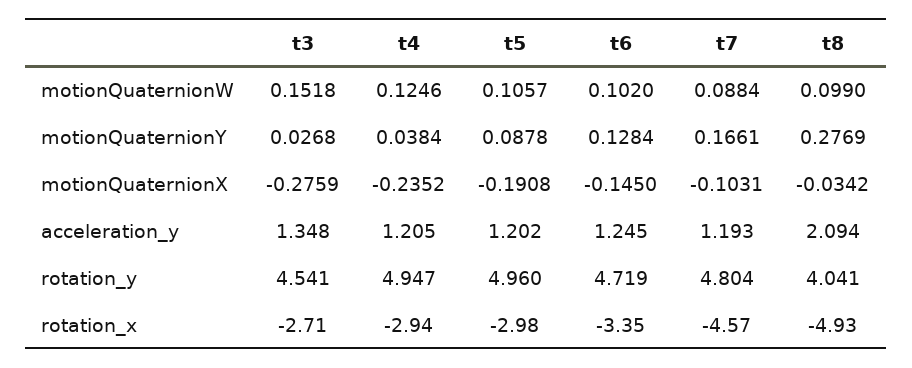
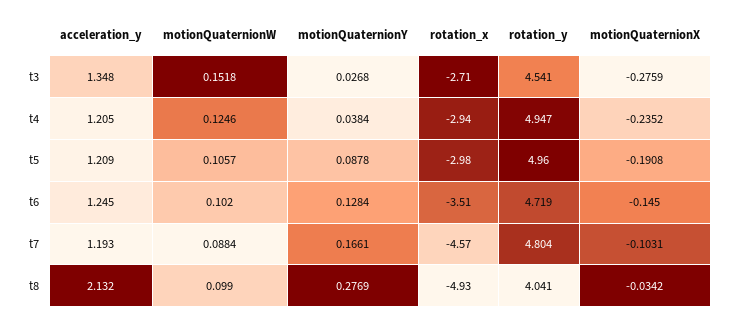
t5, acceleration_y: 1.202 -> 1.209
t8, acceleration_y: 2.094 -> 2.132
t6, rotation_x: -3.35 -> -3.51

